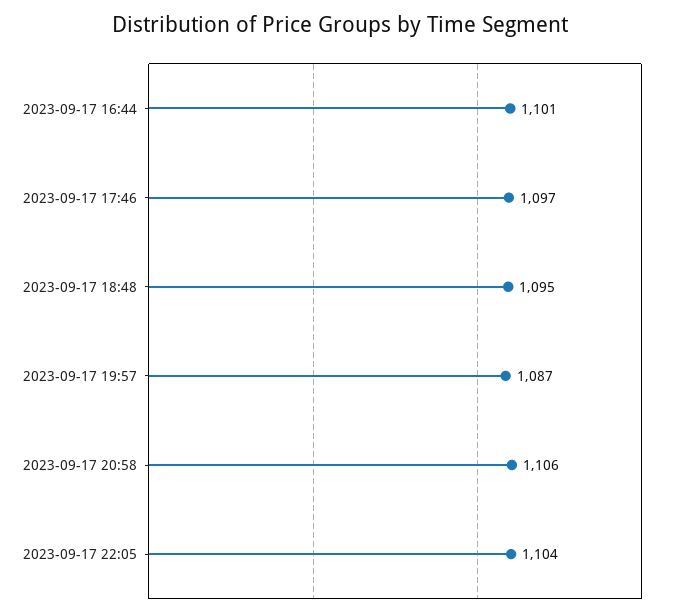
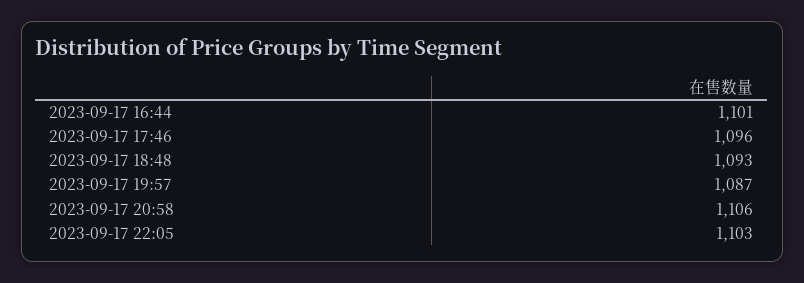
2023-09-17 17:46: 1097 -> 1096
2023-09-17 18:48: 1095 -> 1093
2023-09-17 22:05: 1104 -> 1103

